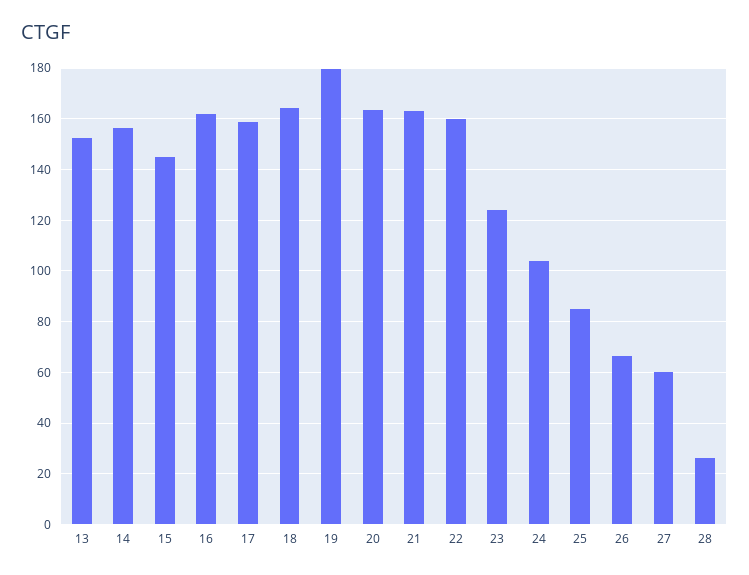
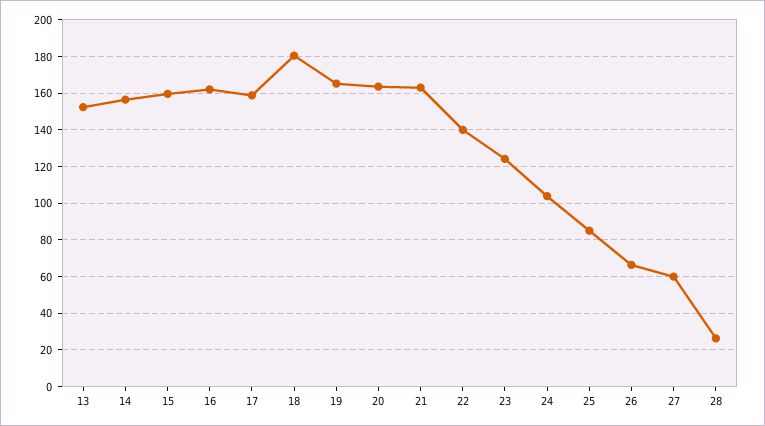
15: 145 -> 160
18: 165 -> 180
19: 180 -> 165
22: 160 -> 140

